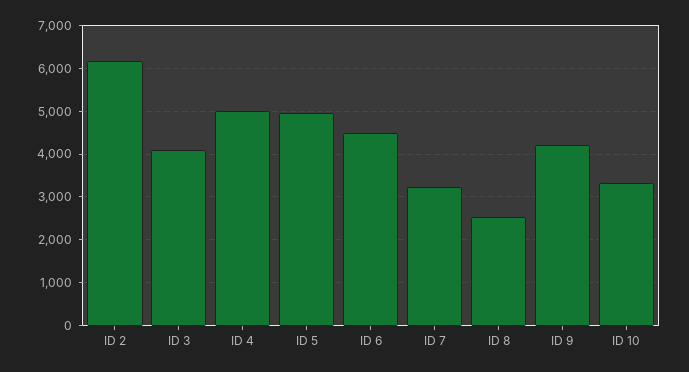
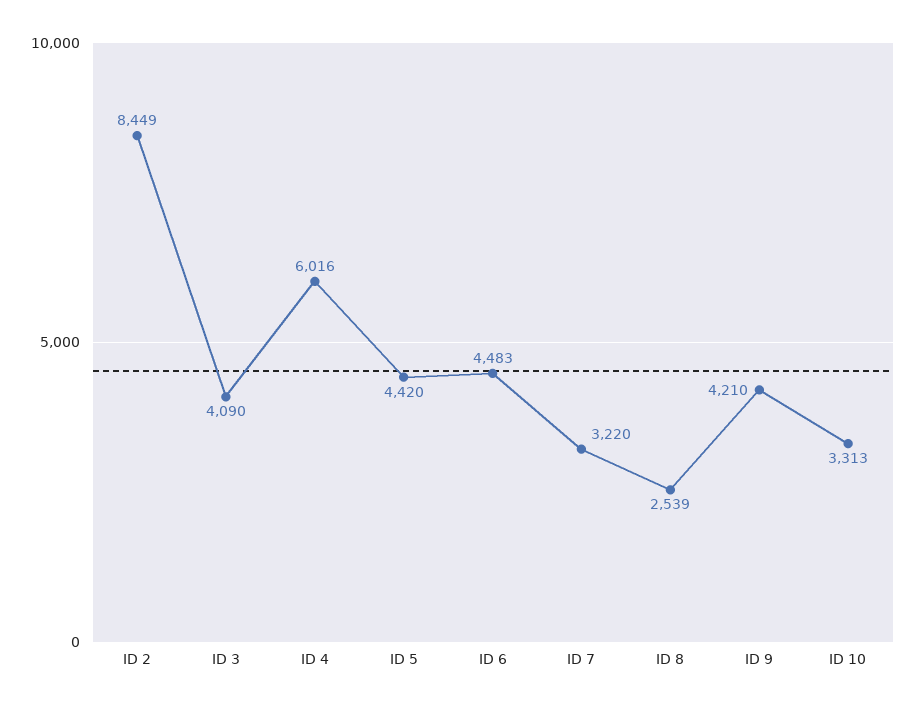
ID 2: 6200 -> 8449
ID 4: 5000 -> 6016
ID 5: 5000 -> 4420

